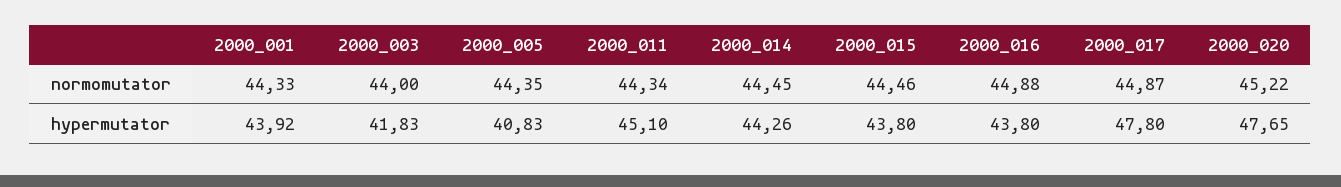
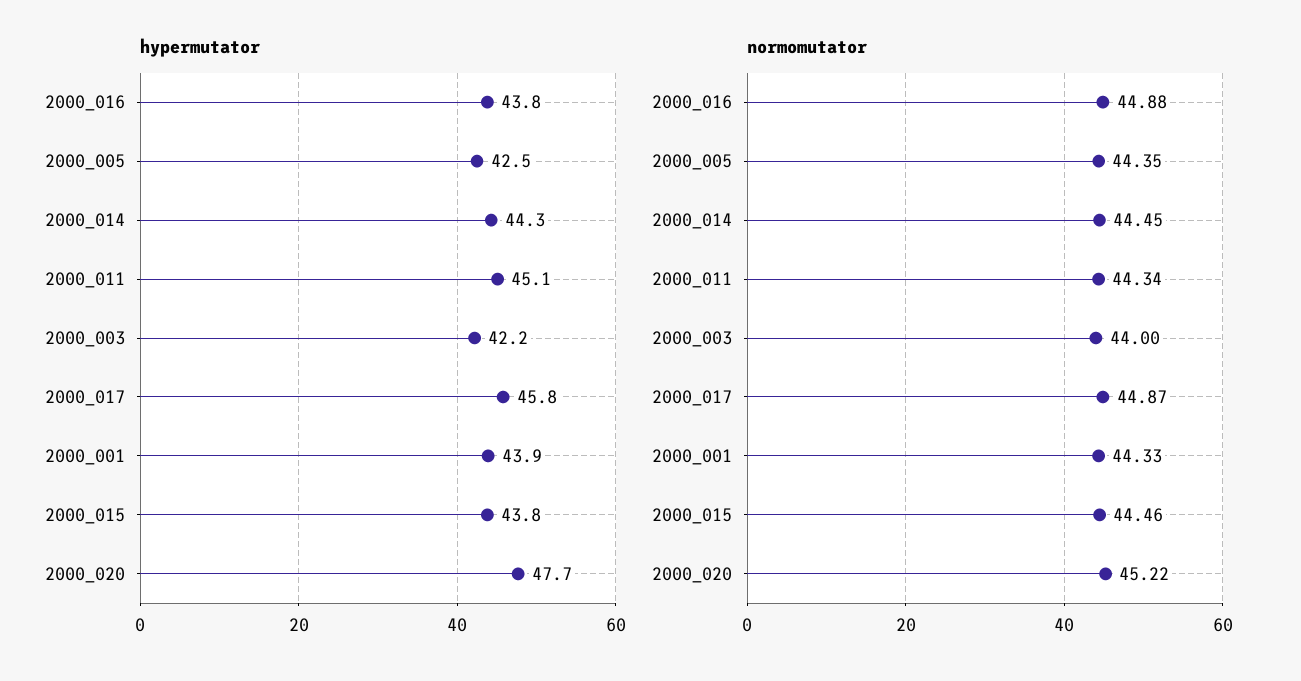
hypermutator, 2000_003: 41.83 -> 42.2
hypermutator, 2000_005: 40.83 -> 42.5
hypermutator, 2000_017: 47.8 -> 45.8

